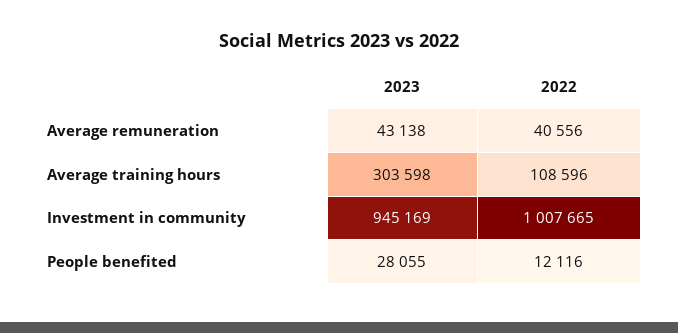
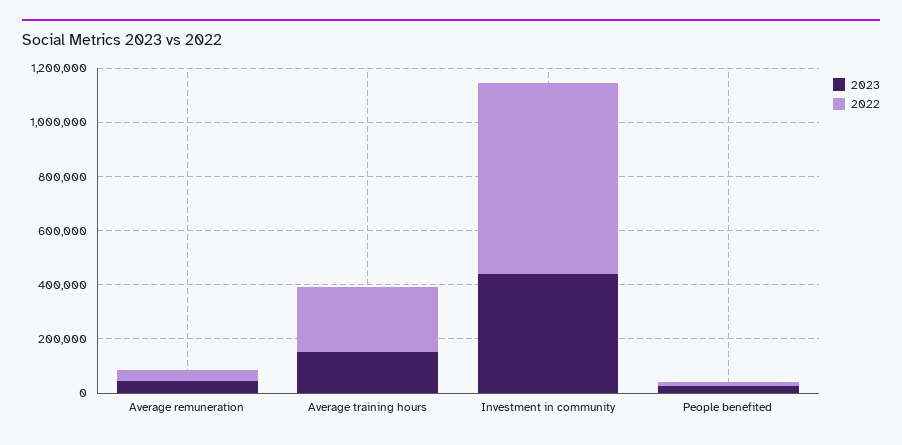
2023, Average training hours: 303598 -> 150000
2022, Average training hours: 108596 -> 250000
2023, Investment in community: 945169 -> 450000
2022, Investment in community: 1007665 -> 700000

